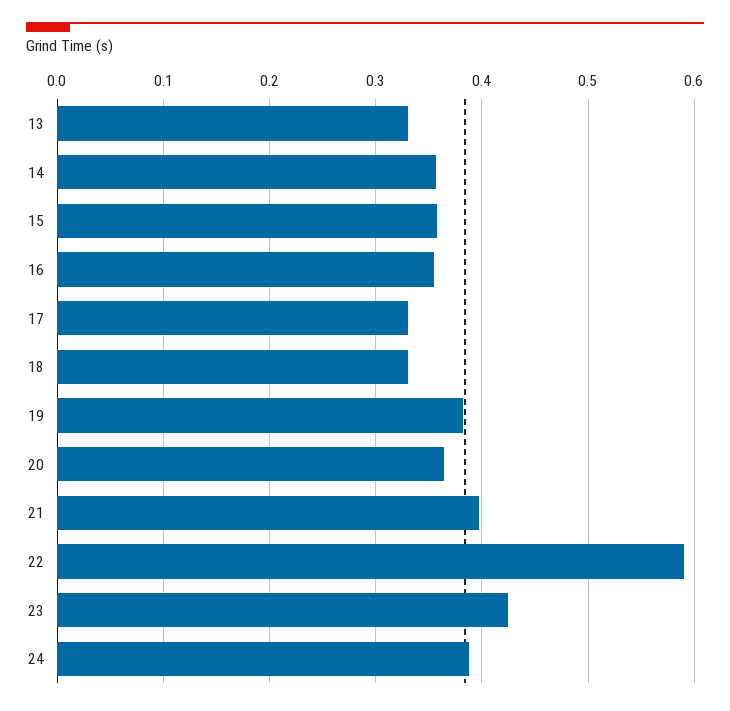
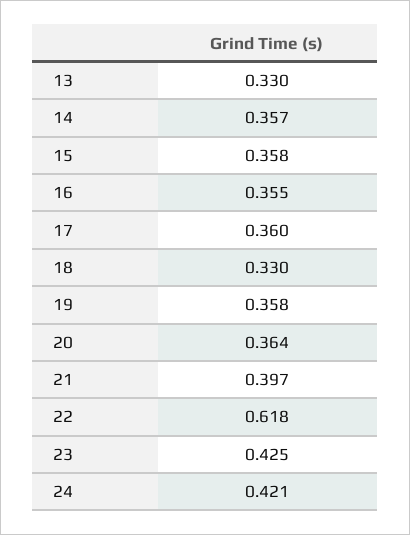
17: 0.33 -> 0.36
19: 0.38 -> 0.358
22: 0.59 -> 0.618
24: 0.39 -> 0.421

